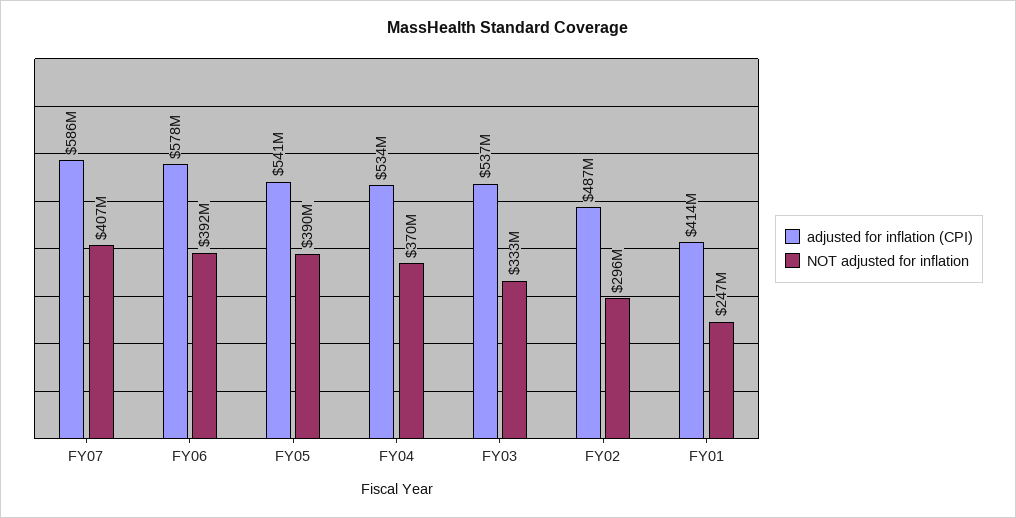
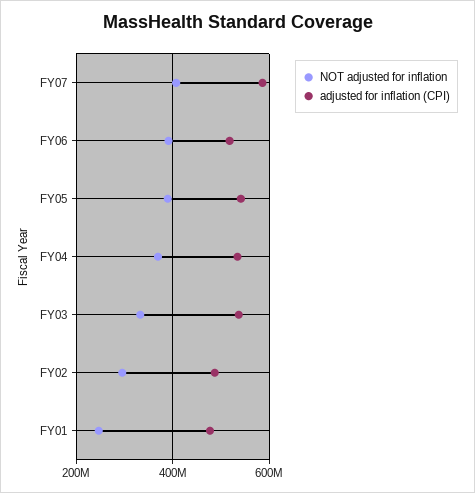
adjusted for inflation (CPI), FY06: 578000000 -> 520000000
adjusted for inflation (CPI), FY01: 414000000 -> 480000000

